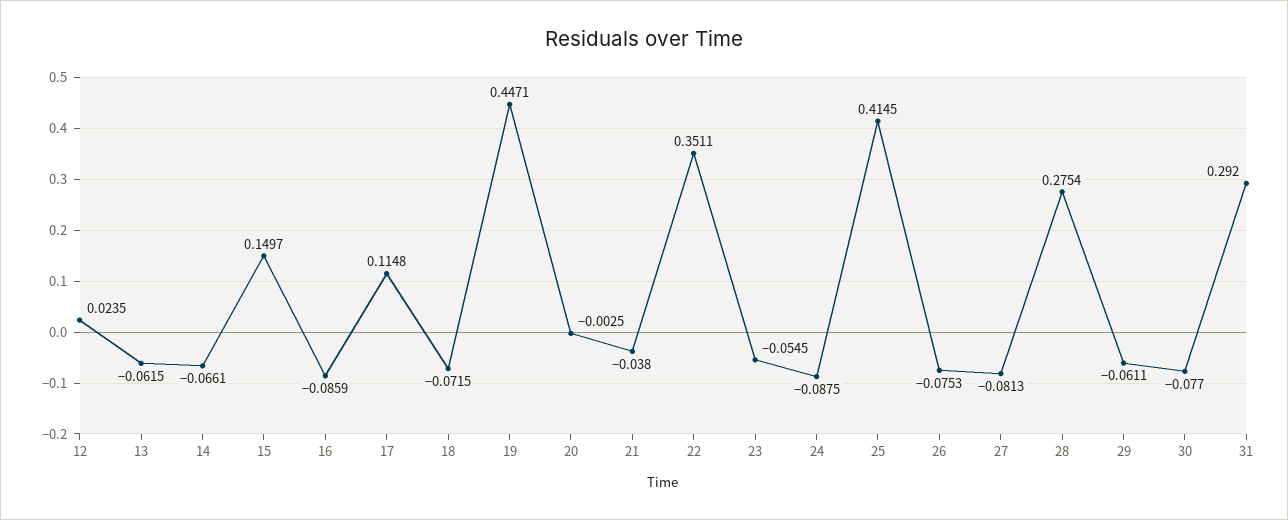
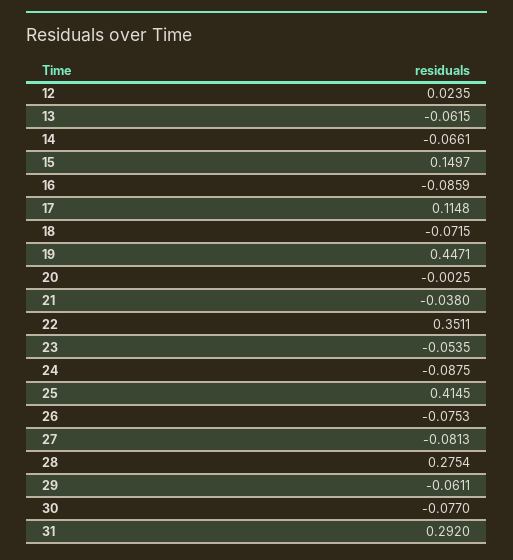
23: -0.0545 -> -0.0535

